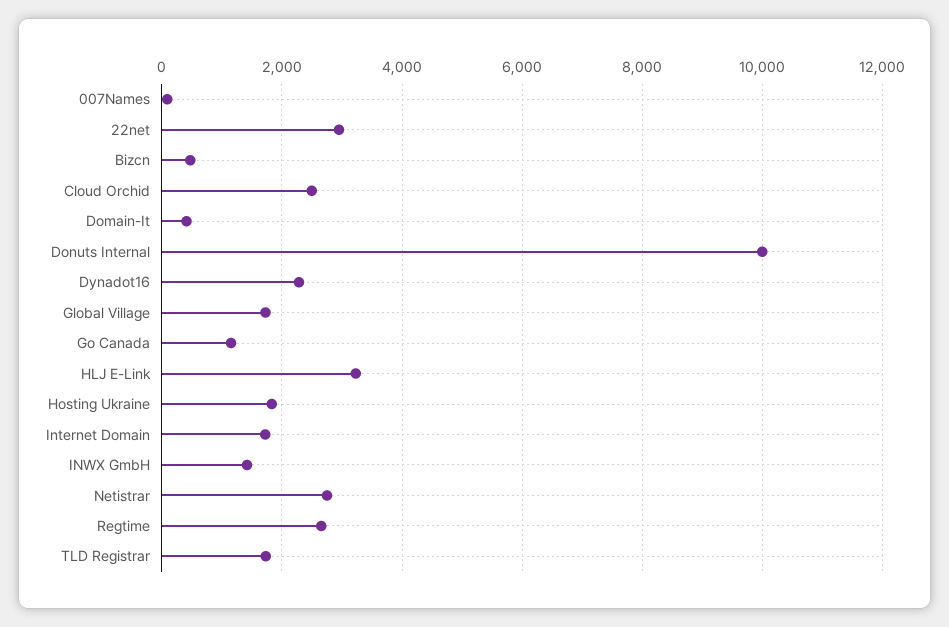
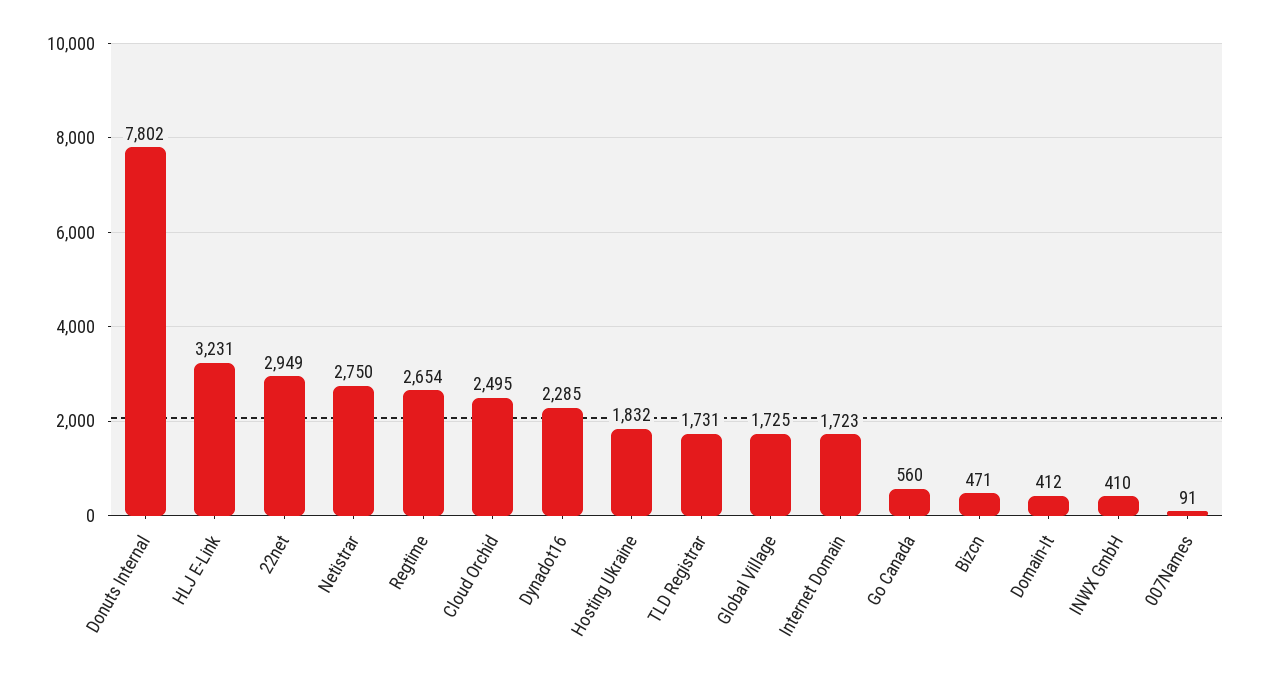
Donuts Internal: 10000 -> 7802
Go Canada: 1200 -> 560
INWX GmbH: 1400 -> 410

